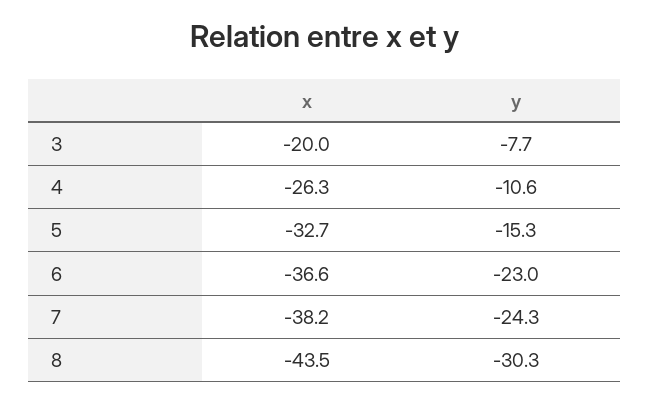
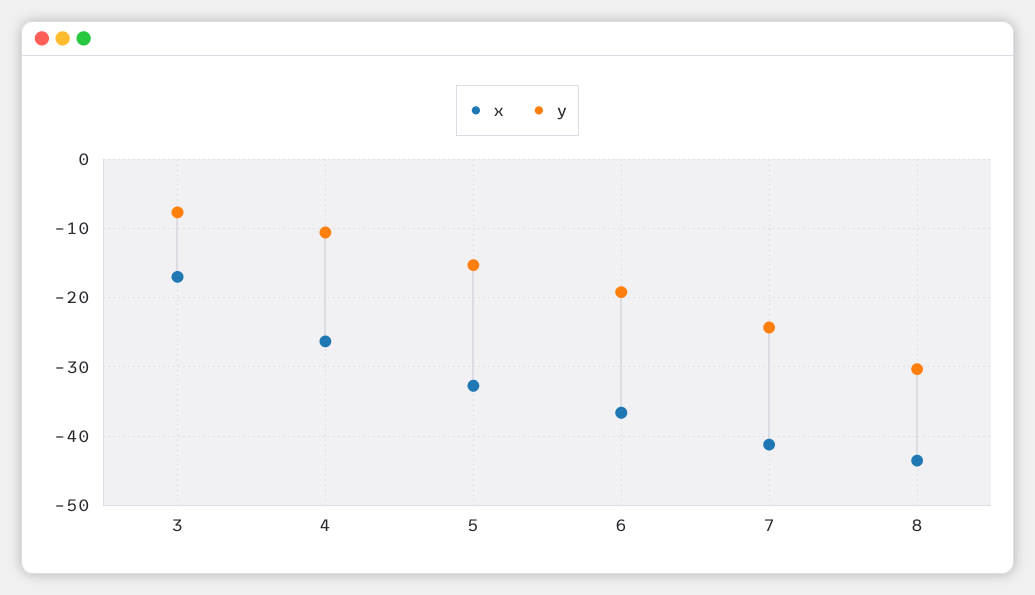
x, 3: -20 -> -17
y, 6: -23 -> -19
x, 7: -38.2 -> -41

